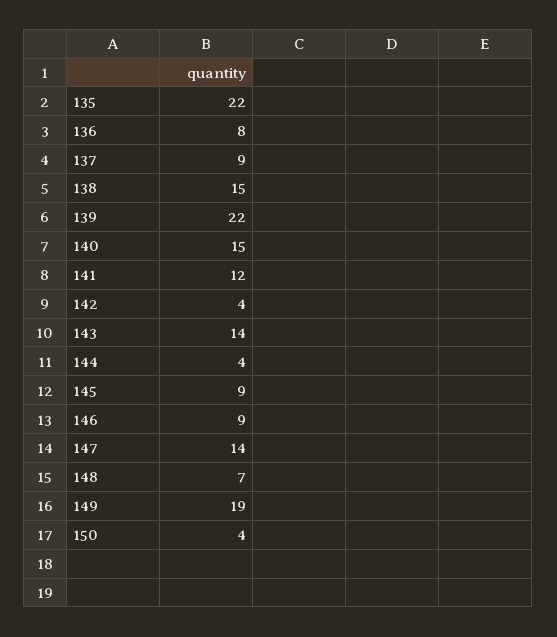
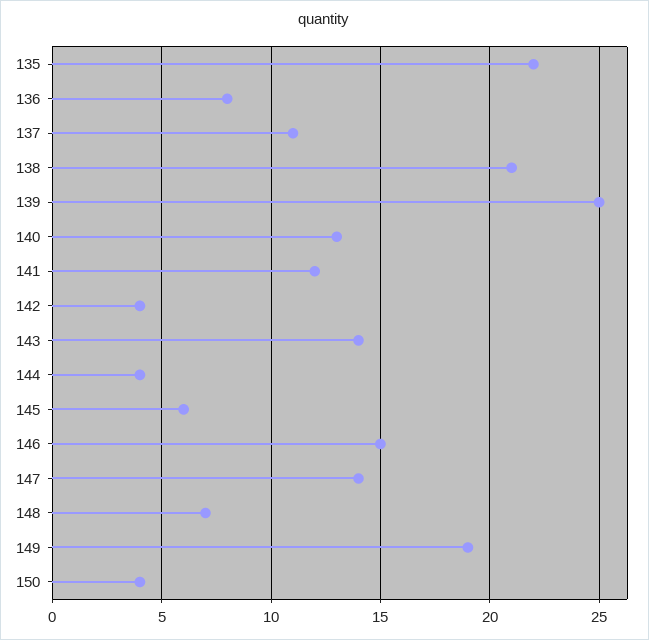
137: 9 -> 11
138: 15 -> 21
139: 22 -> 25
140: 15 -> 13
145: 9 -> 6
146: 9 -> 15

